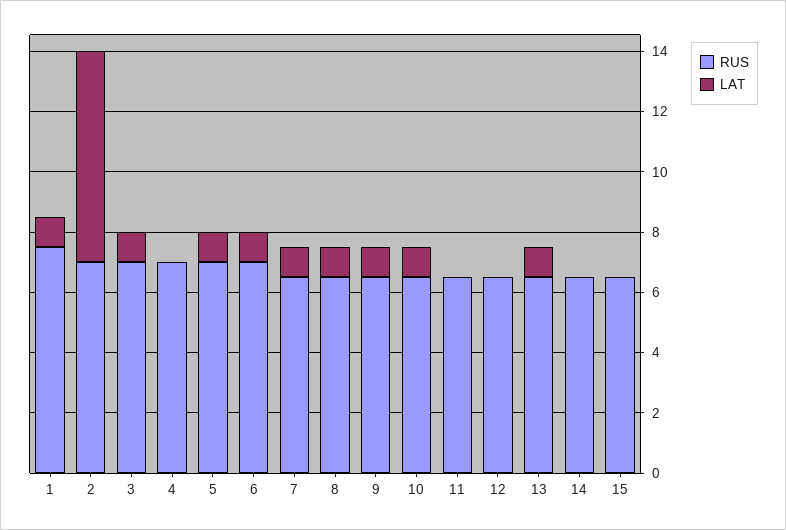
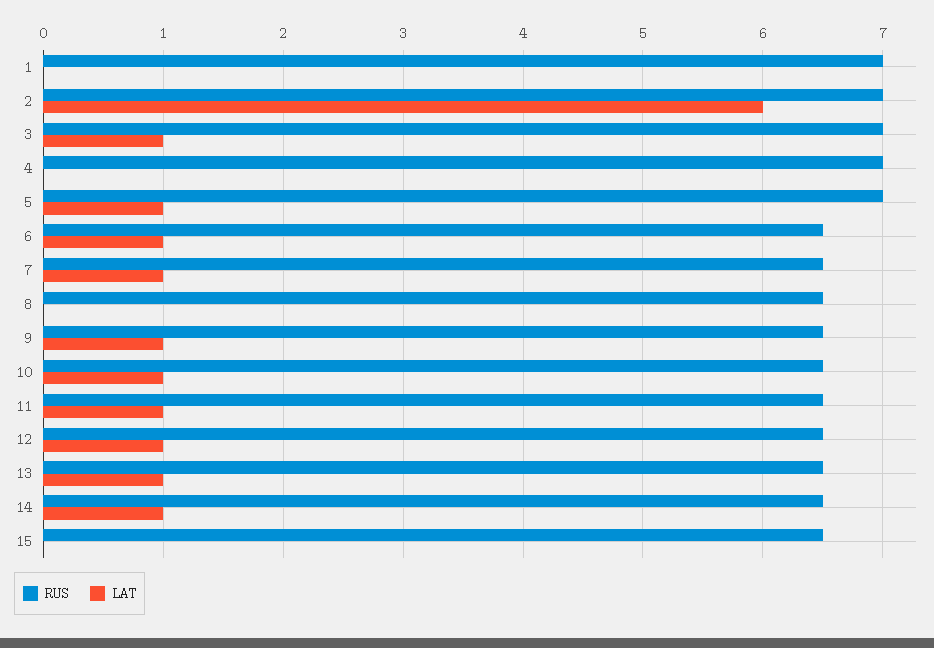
RUS, 1: 7.5 -> 7
LAT, 1: 1 -> 0
LAT, 2: 7 -> 6
RUS, 6: 7 -> 6.5
LAT, 8: 1 -> 0
LAT, 11: 0 -> 1
LAT, 12: 0 -> 1
LAT, 14: 0 -> 1

